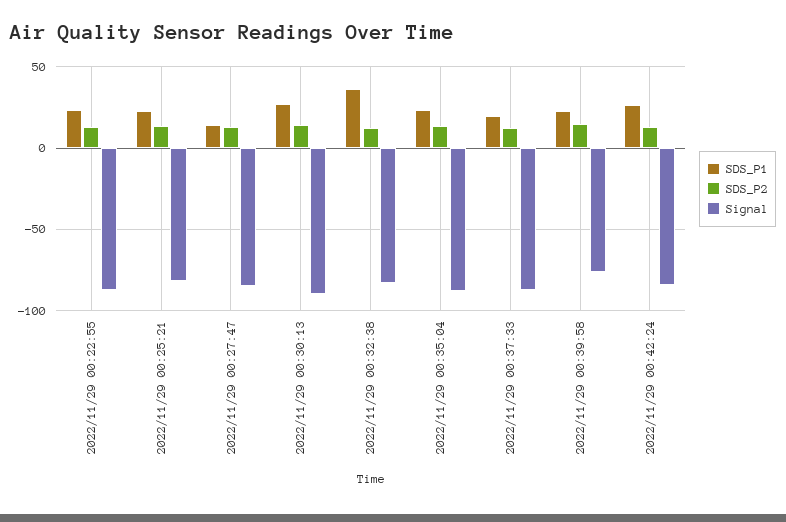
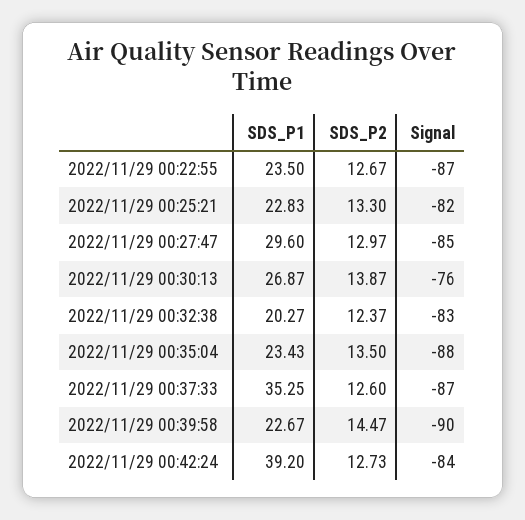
SDS_P1, 2022/11/29 00:27:47: 15 -> 29.6
Signal, 2022/11/29 00:30:13: -90 -> -76
SDS_P1, 2022/11/29 00:32:38: 35 -> 20.27
SDS_P1, 2022/11/29 00:37:33: 20 -> 35.25
Signal, 2022/11/29 00:39:58: -75 -> -90
SDS_P1, 2022/11/29 00:42:24: 25 -> 39.2

